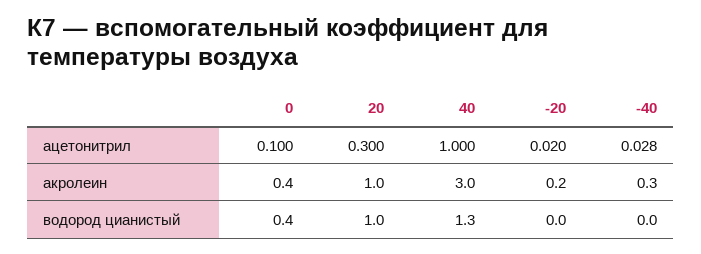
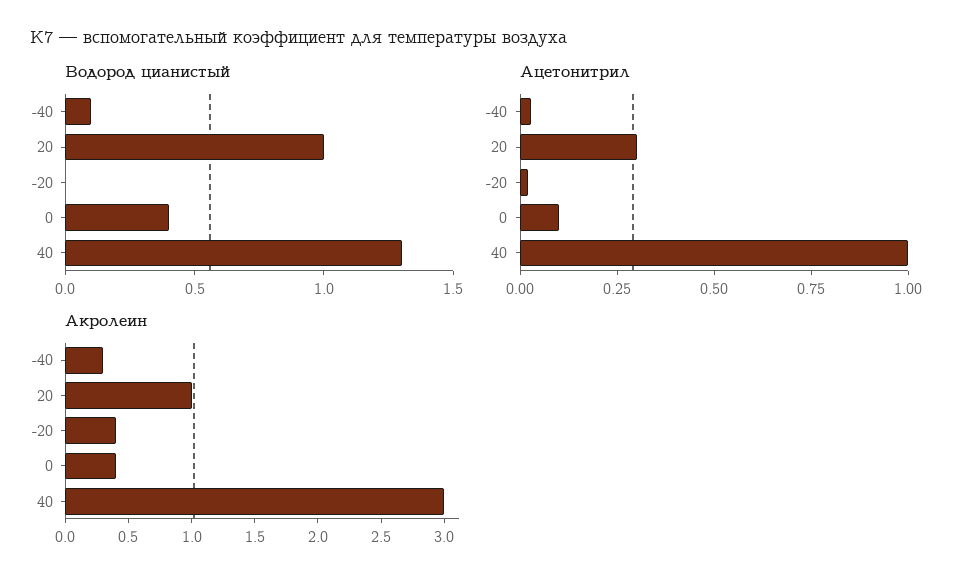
акролеин, -20: 0.2 -> 0.4
водород цианистый, -40: 0 -> 0.1

